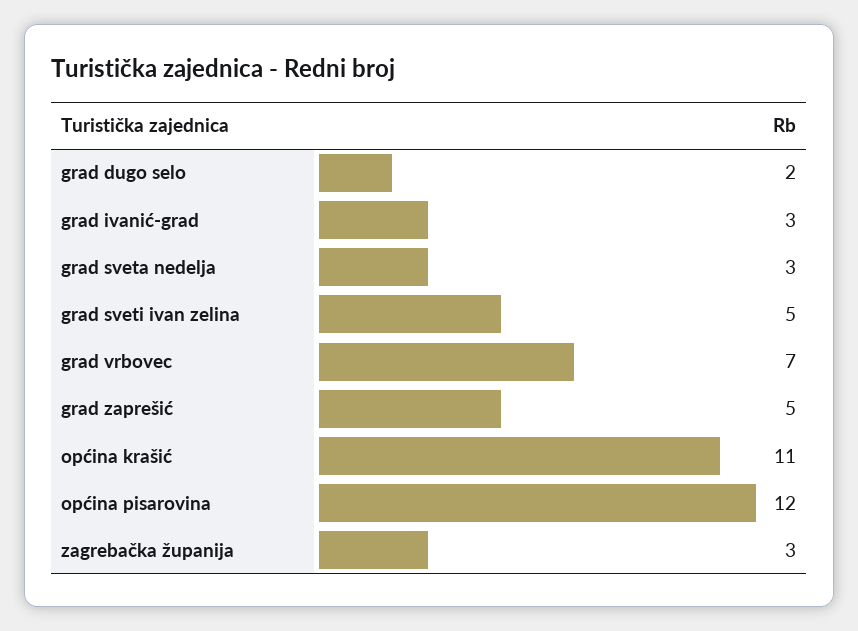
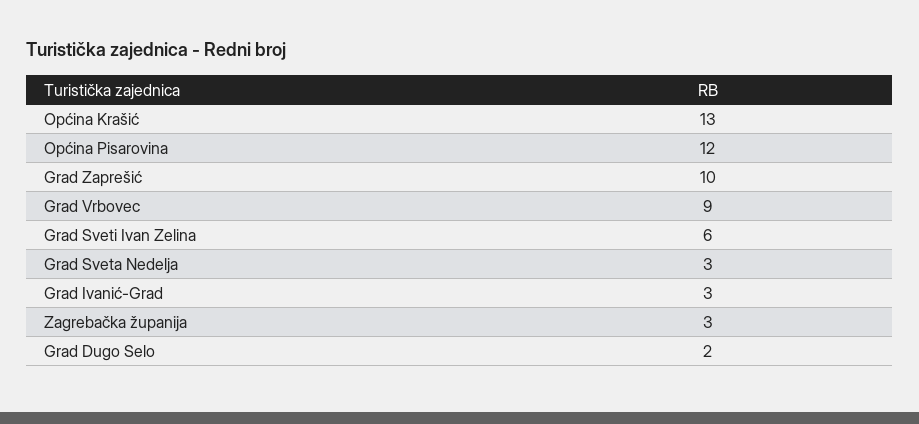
grad sveti ivan zelina: 5 -> 6
grad vrbovec: 7 -> 9
grad zaprešić: 5 -> 10
općina krašić: 11 -> 13

